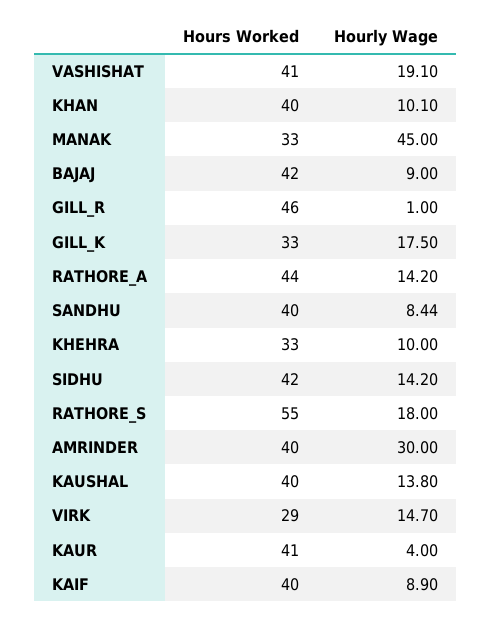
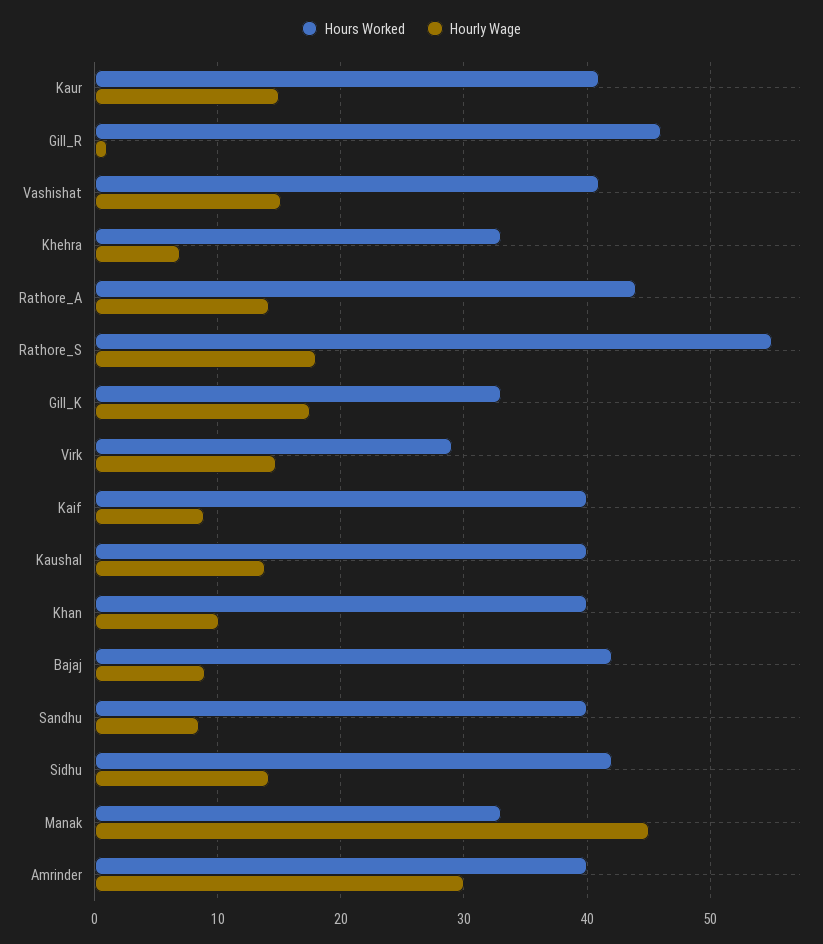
Hourly Wage, VASHISHAT: 19.1 -> 15
Hourly Wage, KHEHRA: 10 -> 7
Hourly Wage, KAUR: 4 -> 15

